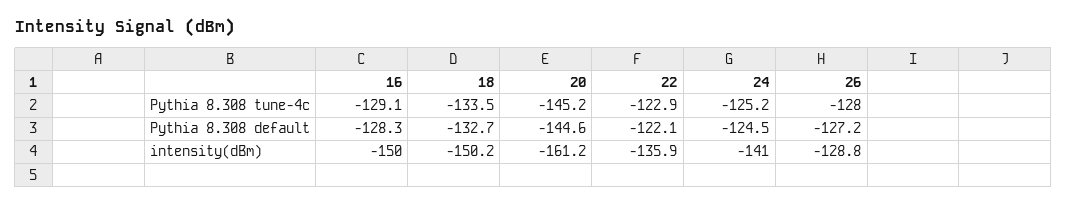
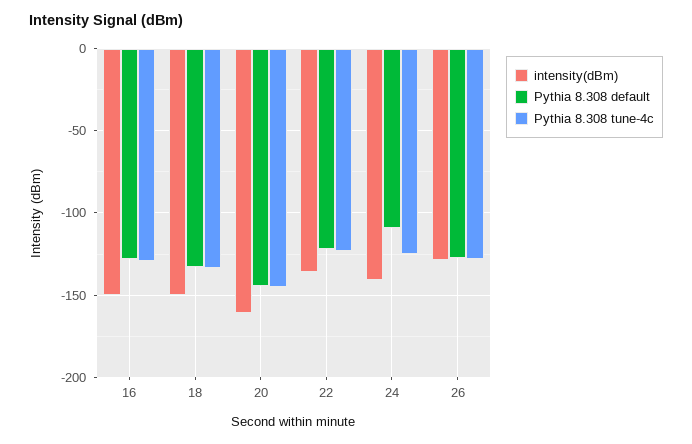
Pythia 8.308 default, 24: -124.5 -> -110

